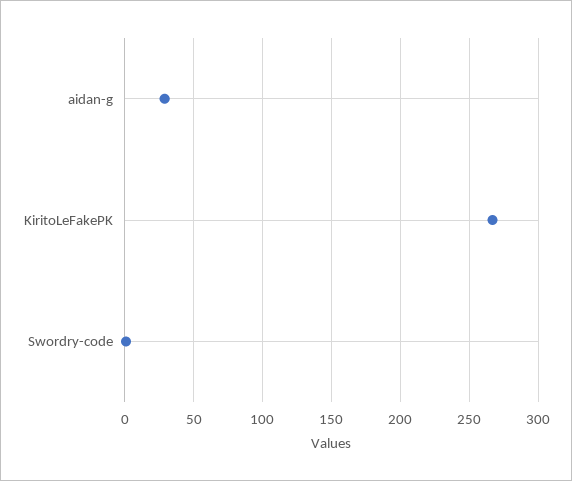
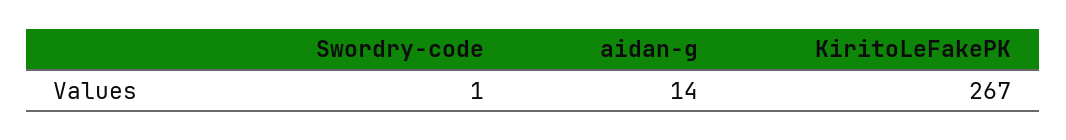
aidan-g: 30 -> 14

